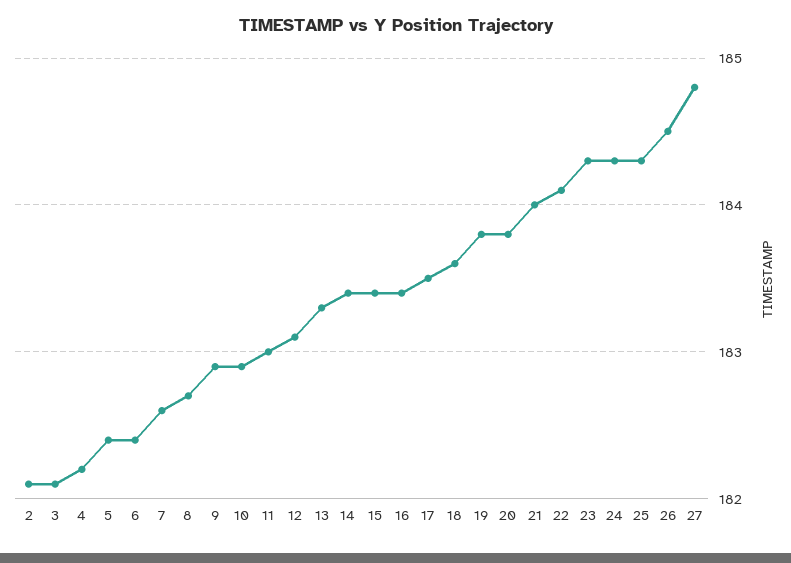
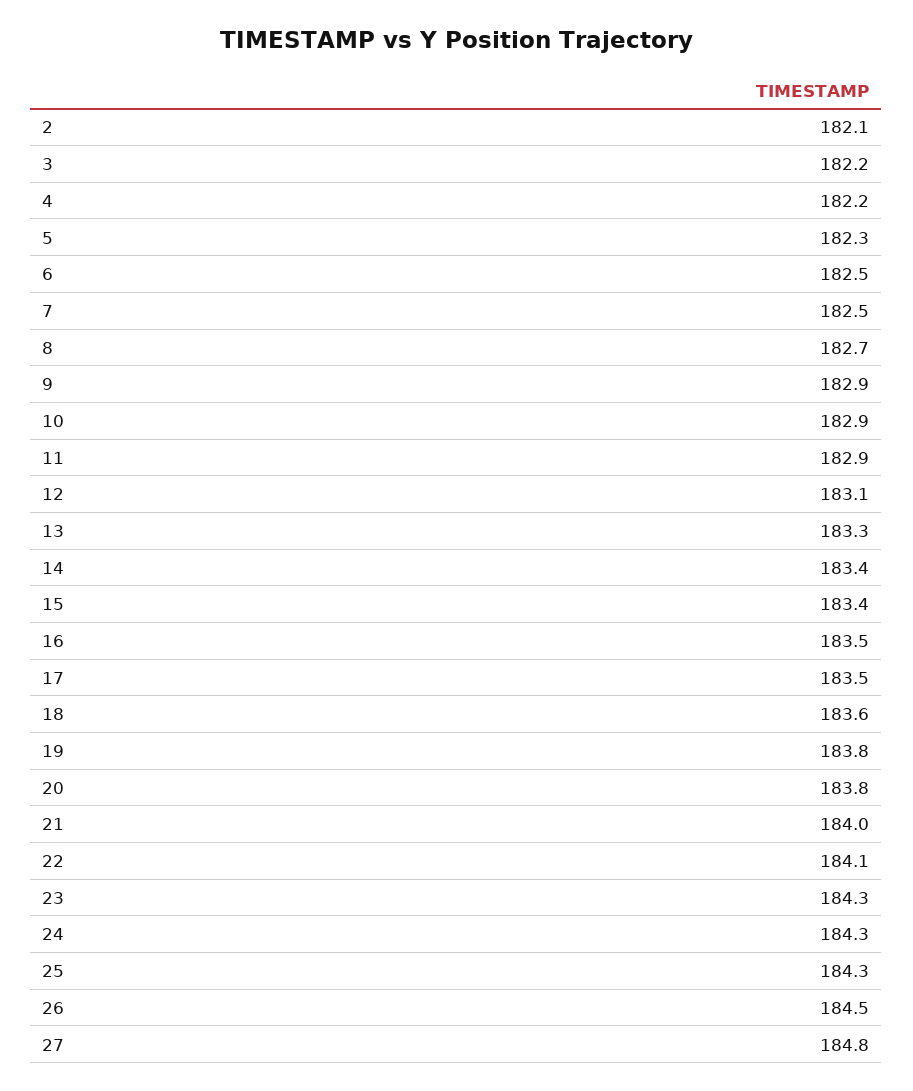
3: 182.1 -> 182.2
5: 182.4 -> 182.3
6: 182.4 -> 182.5
7: 182.6 -> 182.5
11: 183 -> 182.9
16: 183.4 -> 183.5

